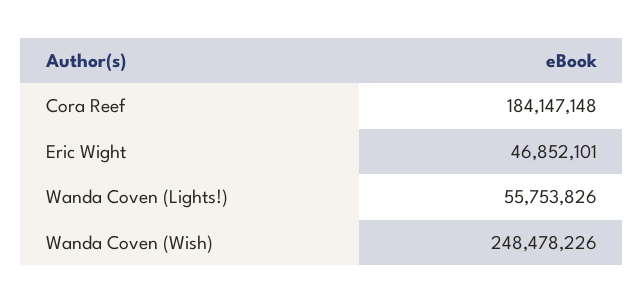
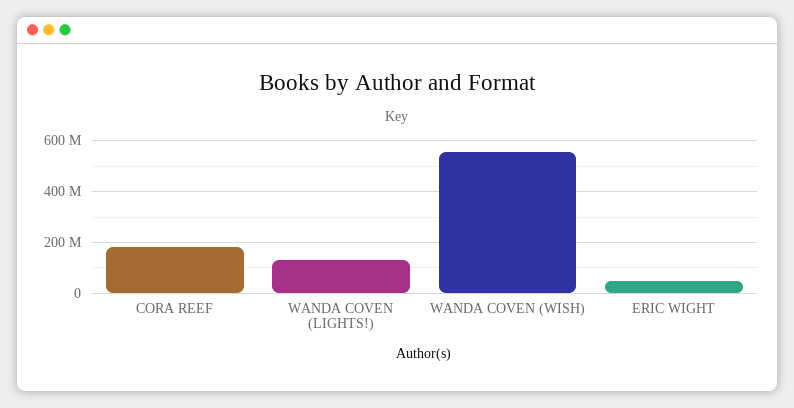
Wanda Coven (Lights!): 55753826 -> 125000000
Wanda Coven (Wish): 248478226 -> 550000000

